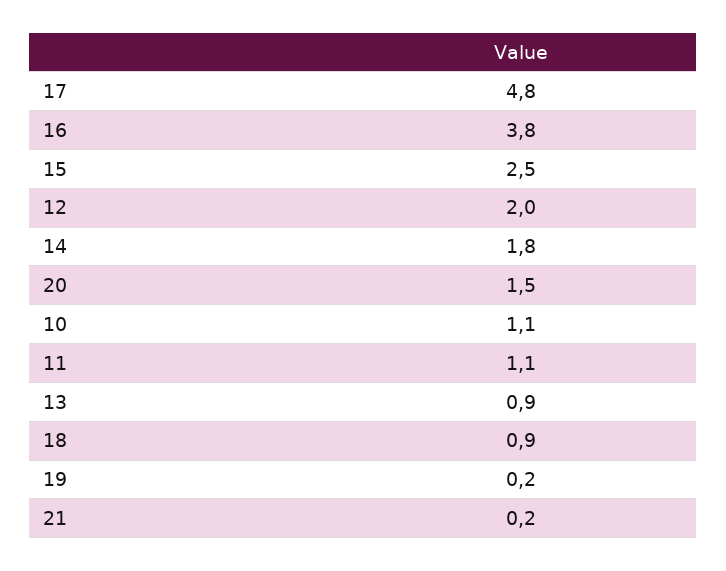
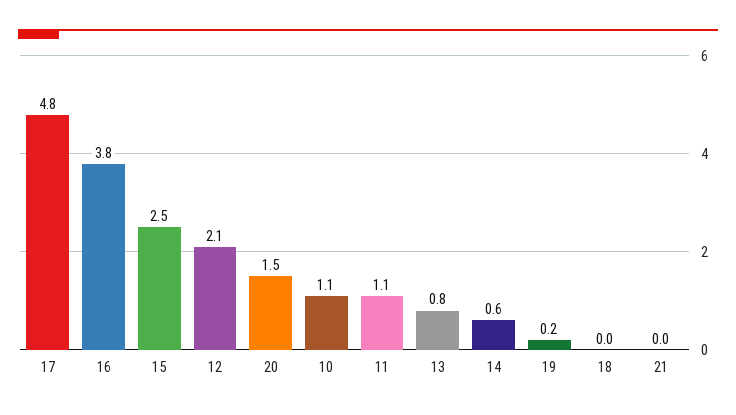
12: 2 -> 2.1
14: 1.8 -> 0.6
13: 0.9 -> 0.8
18: 0.9 -> 0
21: 0.2 -> 0

